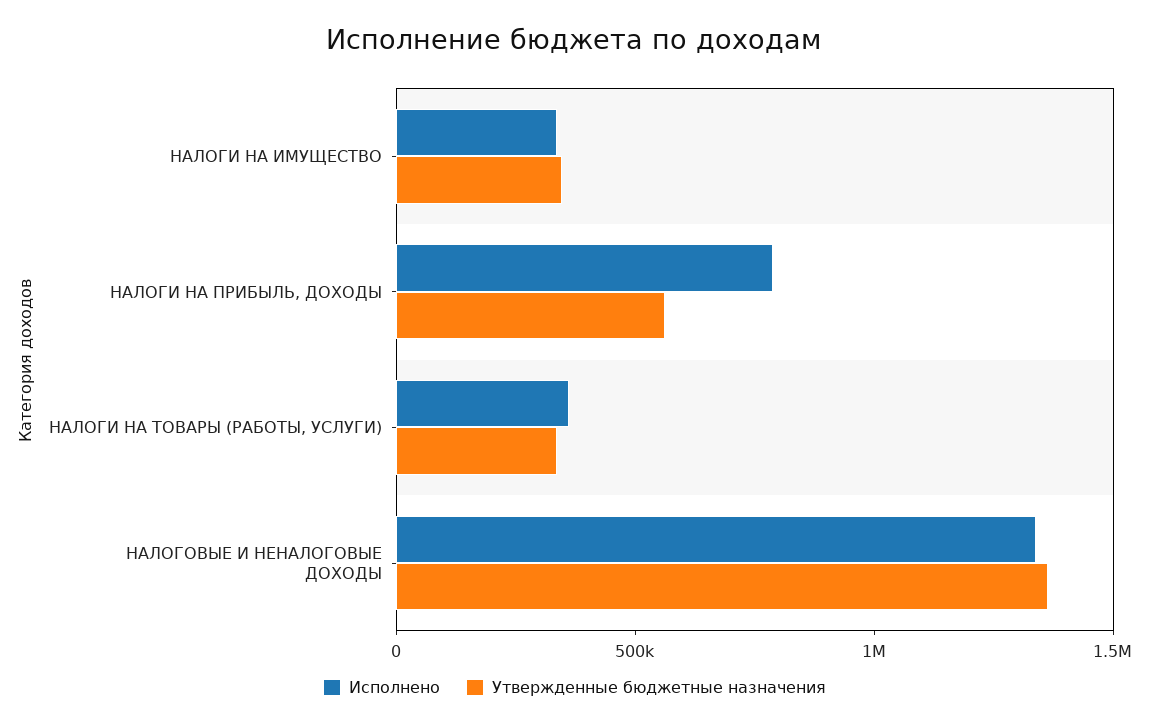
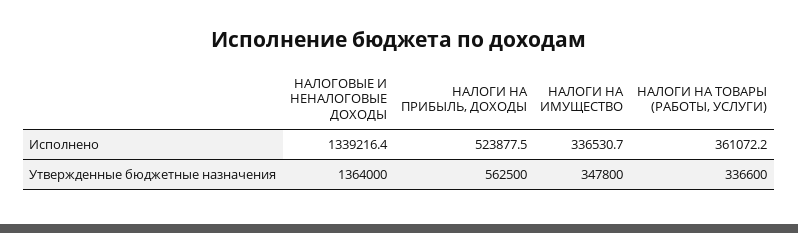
Исполнено, НАЛОГИ НА ПРИБЫЛЬ, ДОХОДЫ: 800000 -> 523877.5

